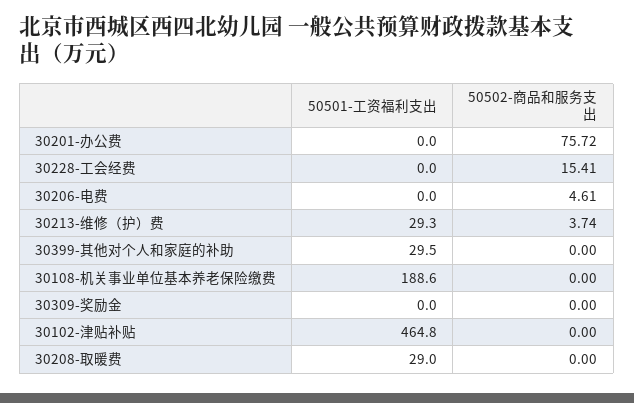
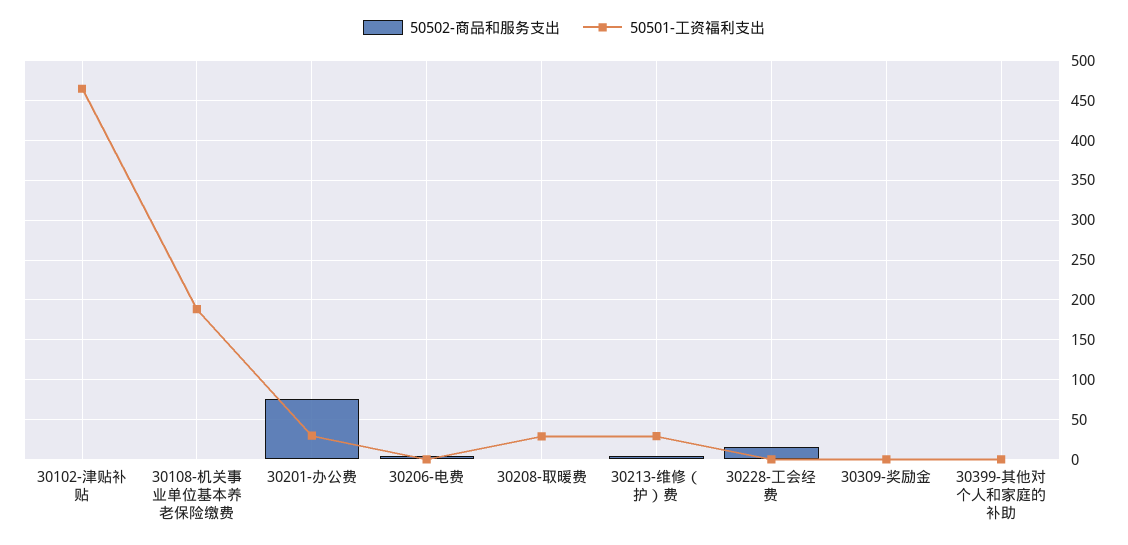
50501-工资福利支出, 30201-办公费: 0 -> 30
50501-工资福利支出, 30399-其他对个人和家庭的补助: 29.5 -> 0

